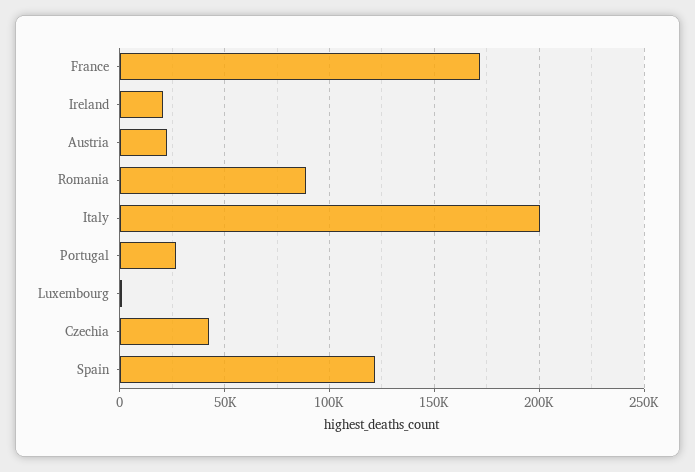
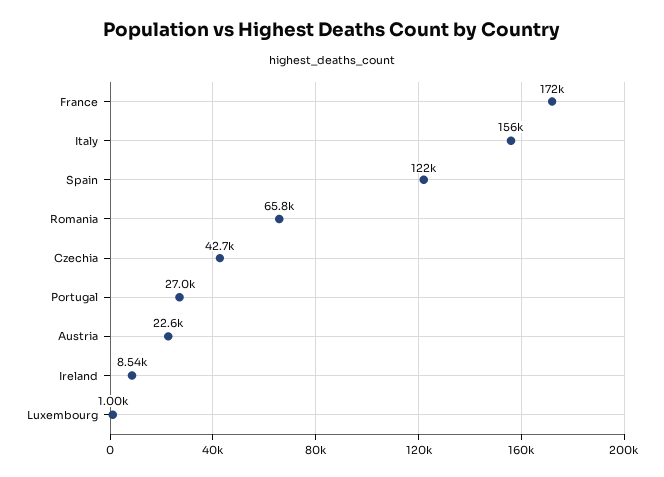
Ireland: 20000 -> 8540
Romania: 90000 -> 65800
Italy: 200000 -> 156000

